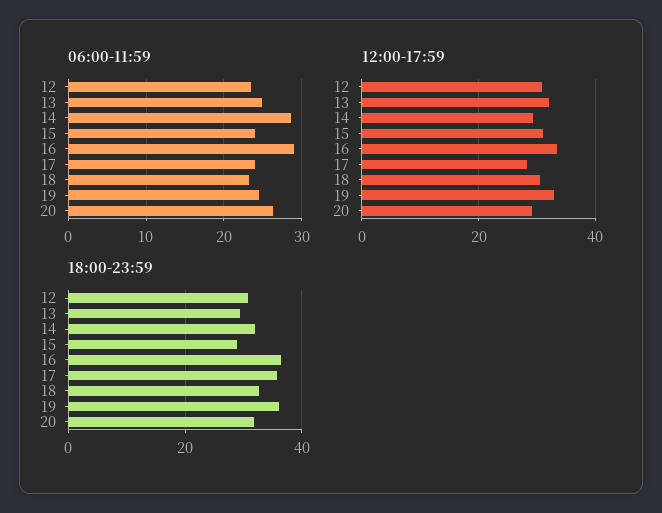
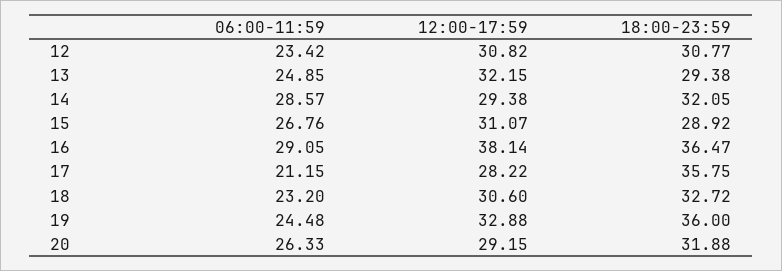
06:00-11:59, 15: 24 -> 26.76
06:00-11:59, 17: 24 -> 21.15
12:00-17:59, 16: 34 -> 38.14

